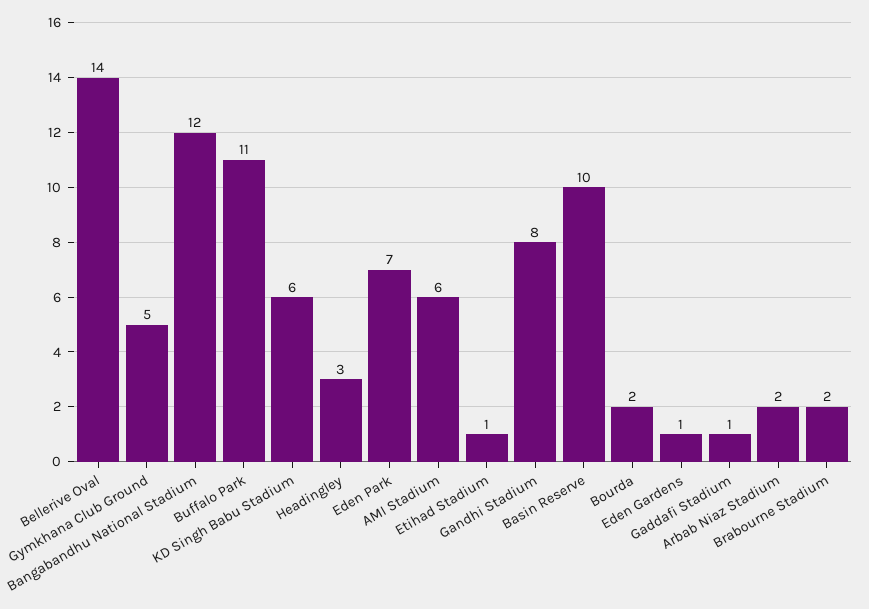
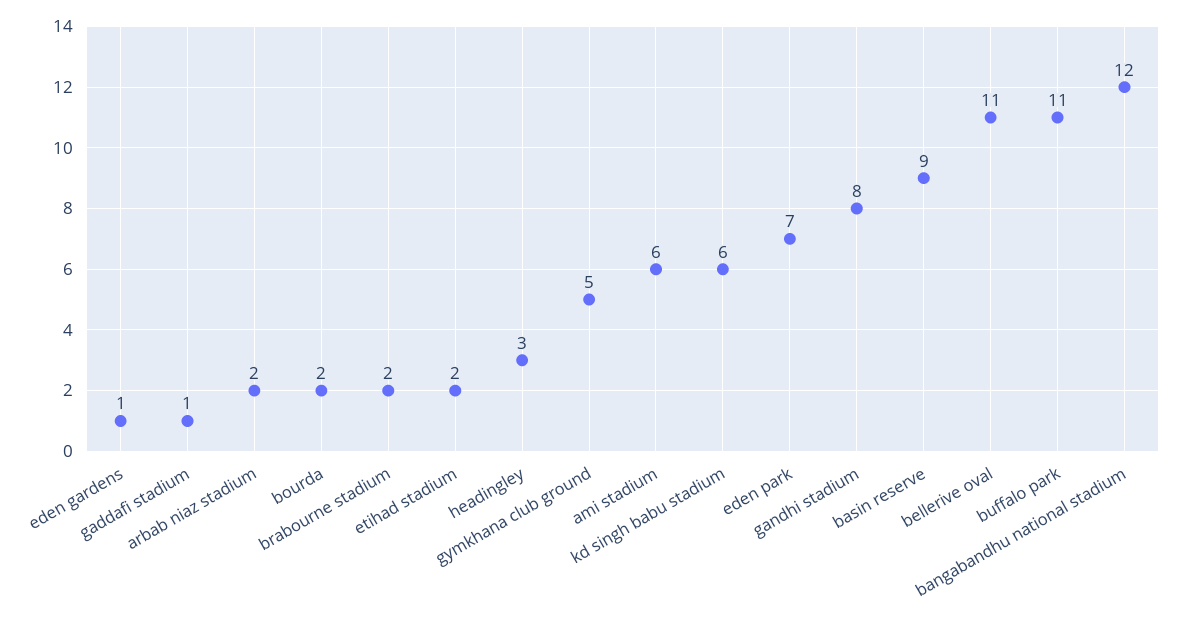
Bellerive Oval: 14 -> 11
Etihad Stadium: 1 -> 2
Basin Reserve: 10 -> 9

